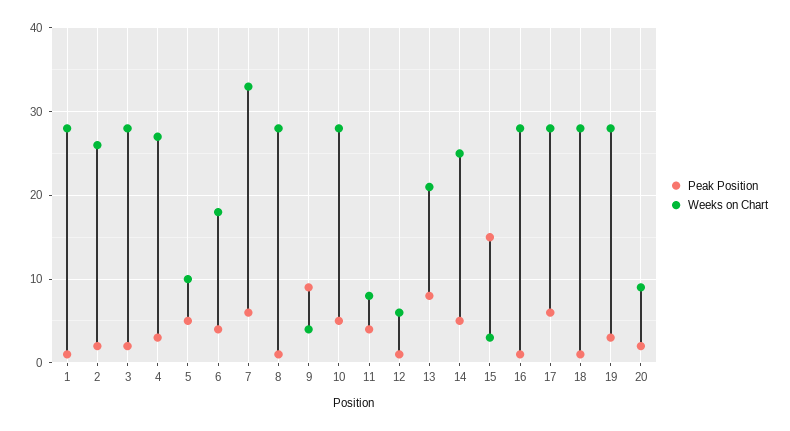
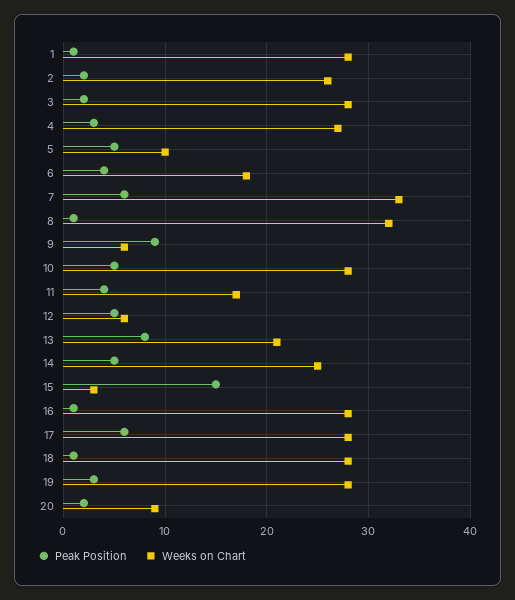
Weeks on Chart, 8: 28 -> 32
Weeks on Chart, 9: 4 -> 6
Weeks on Chart, 11: 8 -> 17
Peak Position, 12: 1 -> 5

